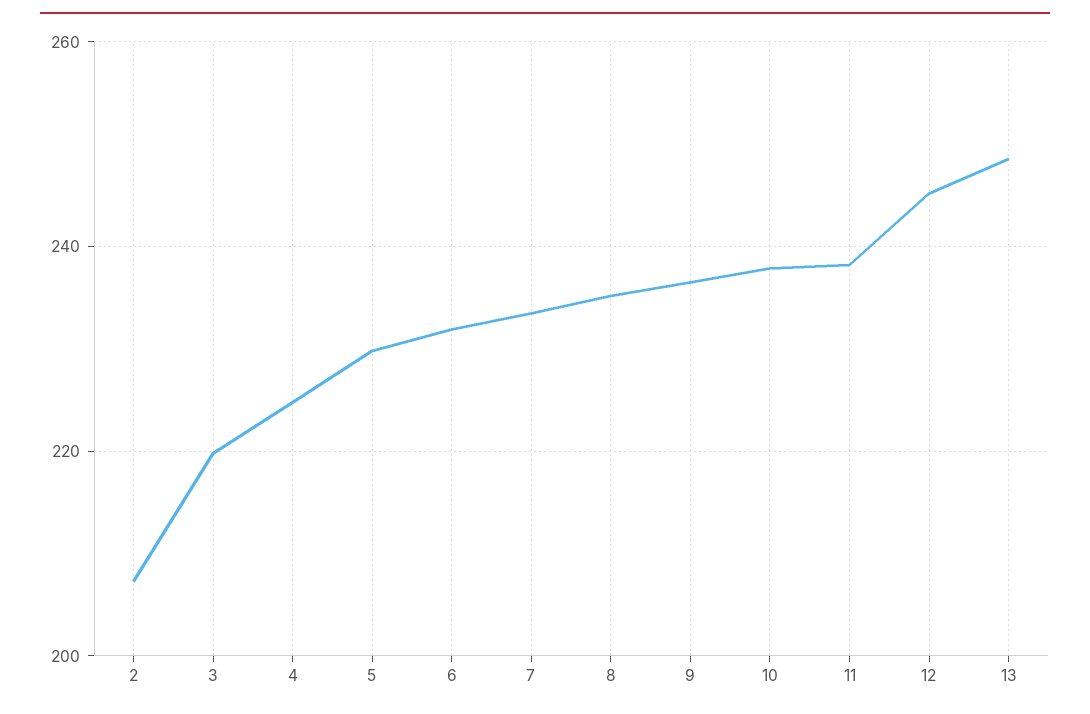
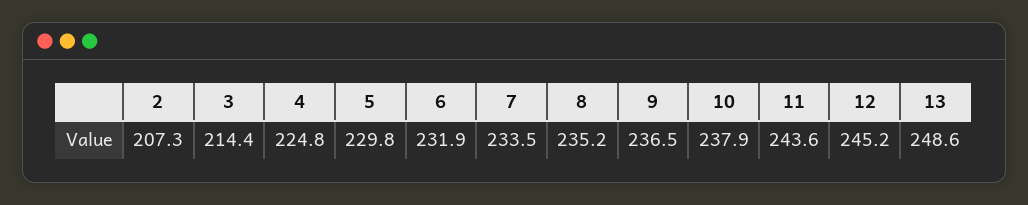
3: 220 -> 214.4
11: 238 -> 243.6

